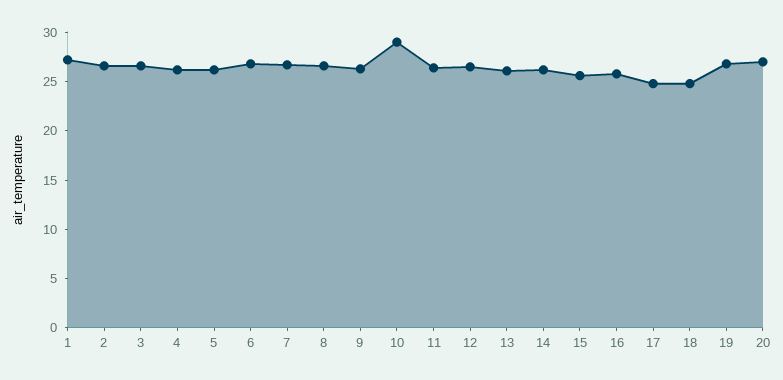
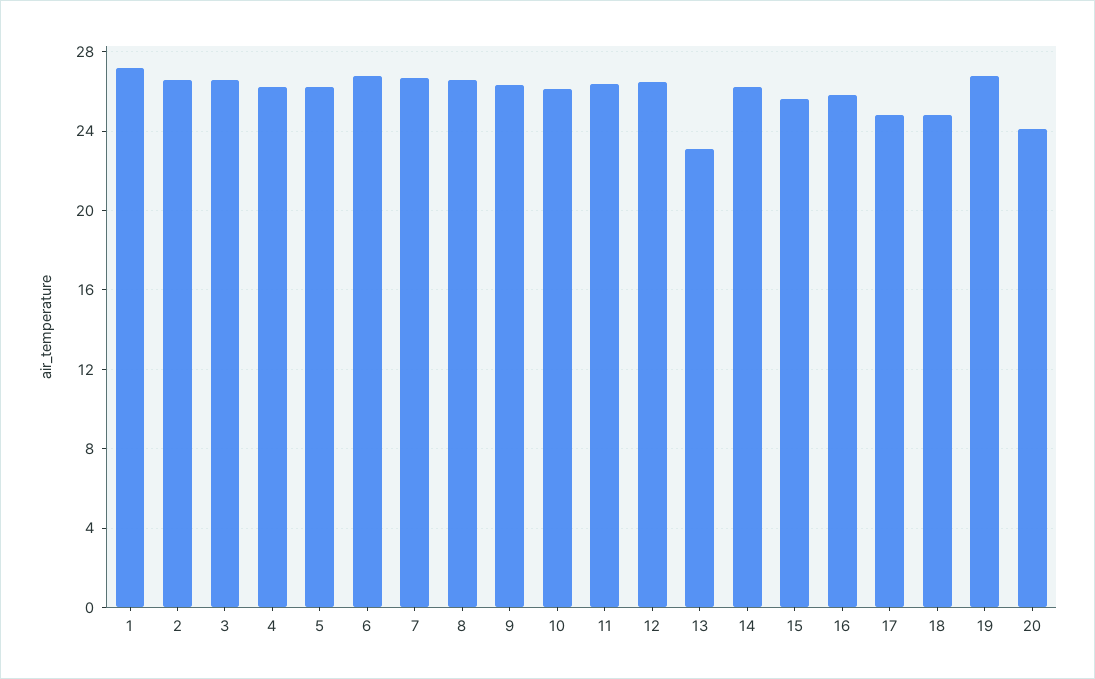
10: 29 -> 26
13: 26 -> 23
20: 27 -> 24

